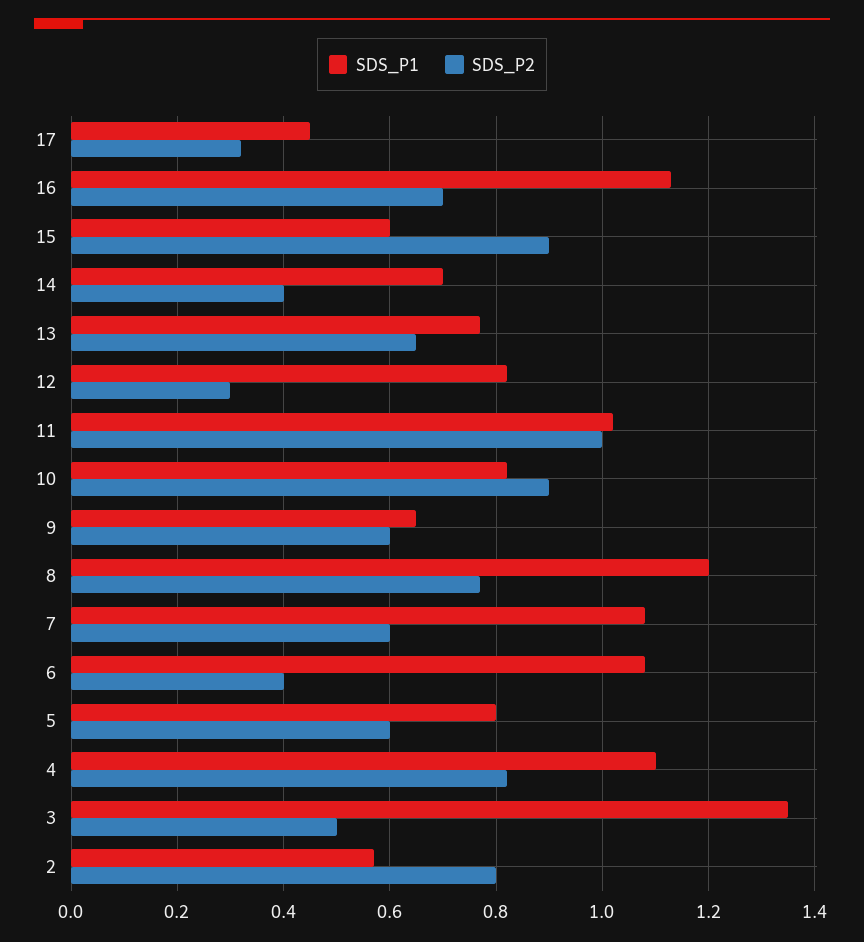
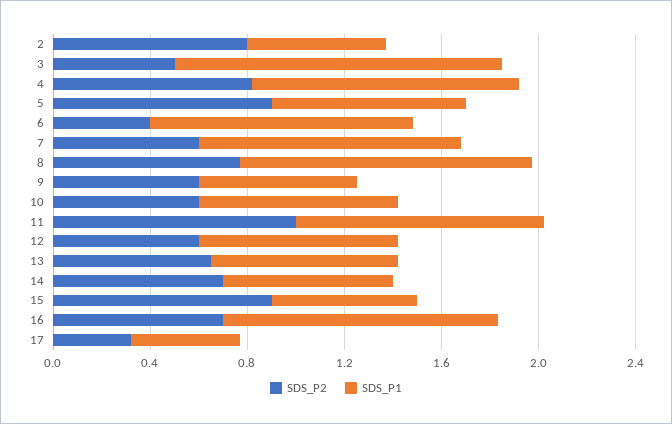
SDS_P2, 14: 0.4 -> 0.7
SDS_P2, 12: 0.3 -> 0.6
SDS_P2, 10: 0.9 -> 0.6
SDS_P2, 5: 0.6 -> 0.9

